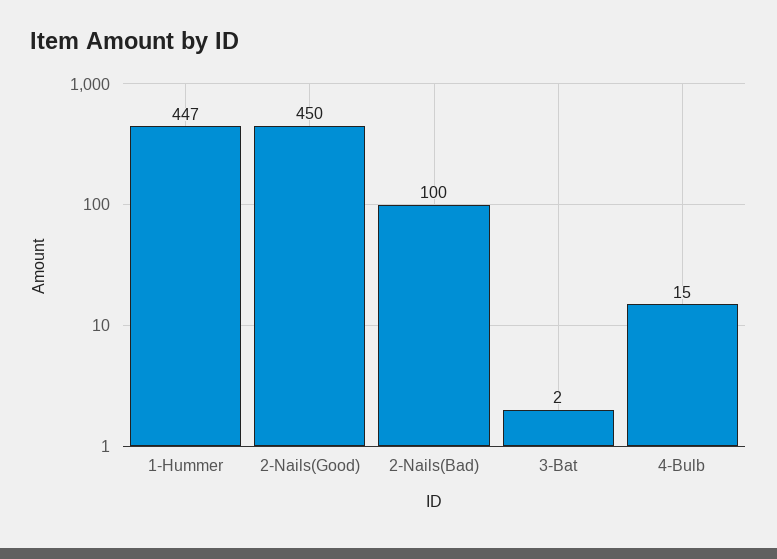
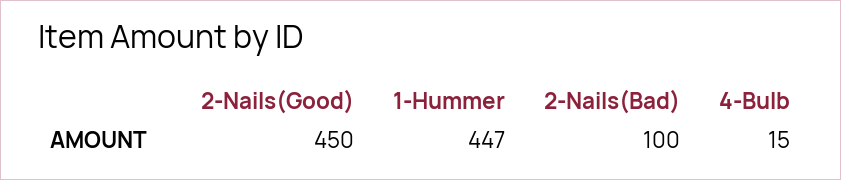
3-Bat: 2 -> none

